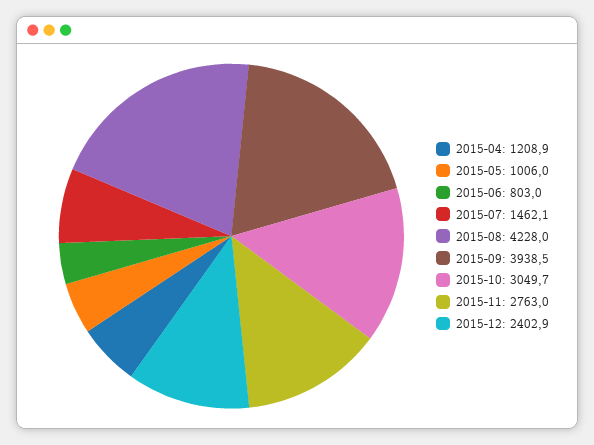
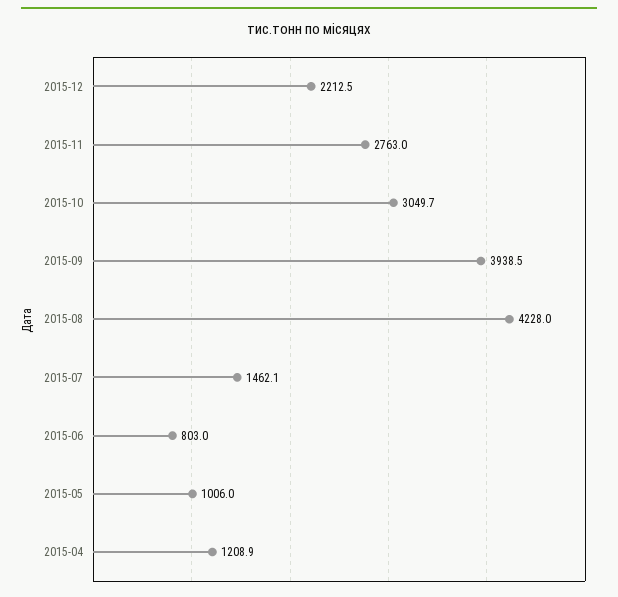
2015-12: 2402.9 -> 2212.5

